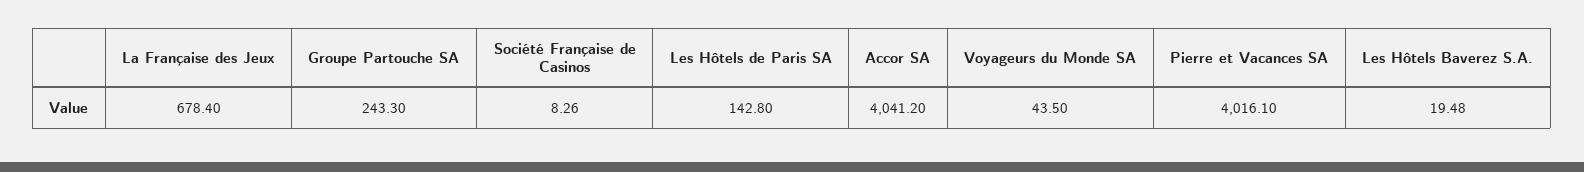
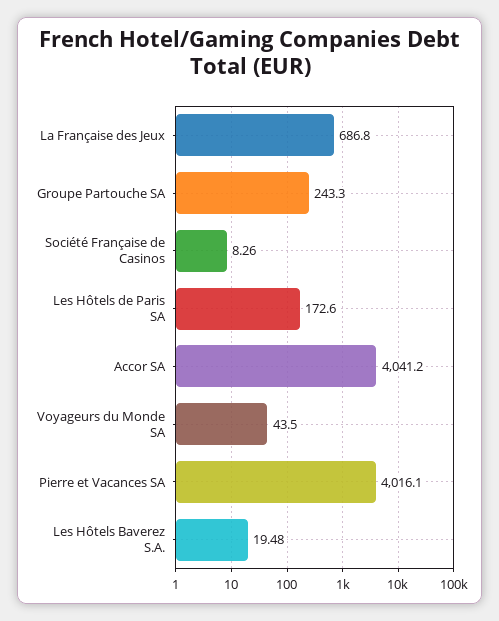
La Française des Jeux: 678.4 -> 686.8
Les Hôtels de Paris SA: 142.8 -> 172.6

